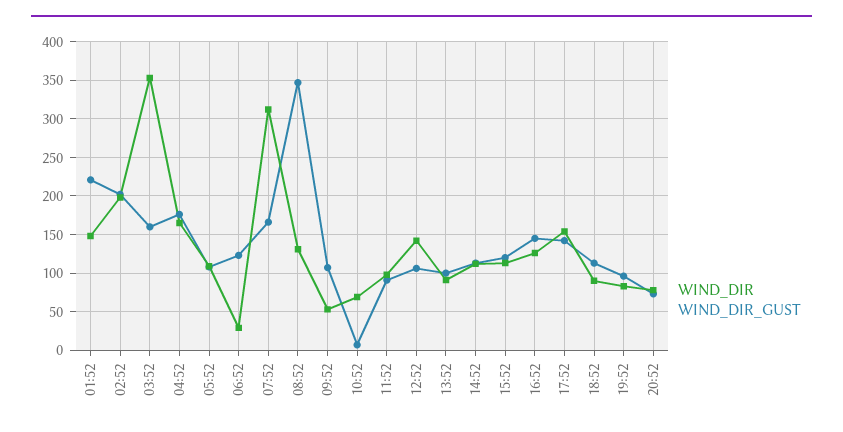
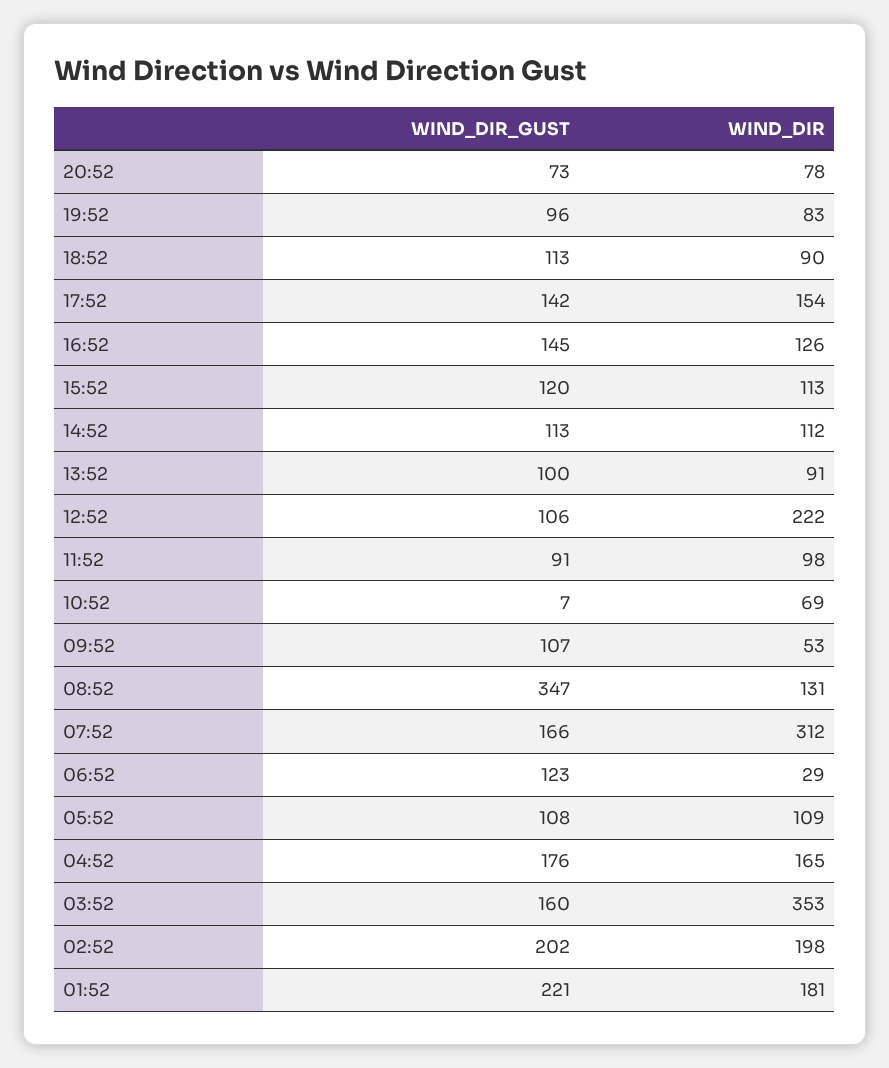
WIND_DIR, 01:52: 150 -> 181
WIND_DIR, 12:52: 140 -> 222

